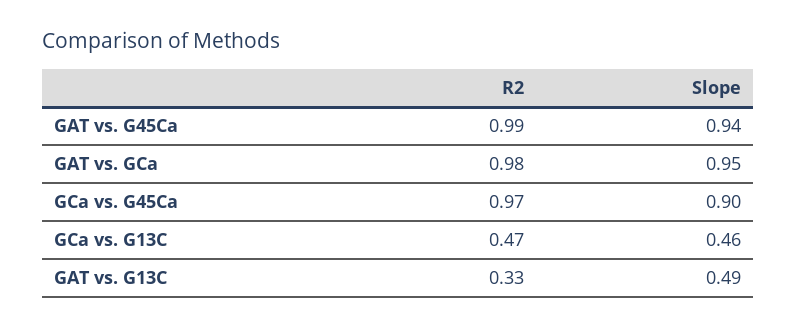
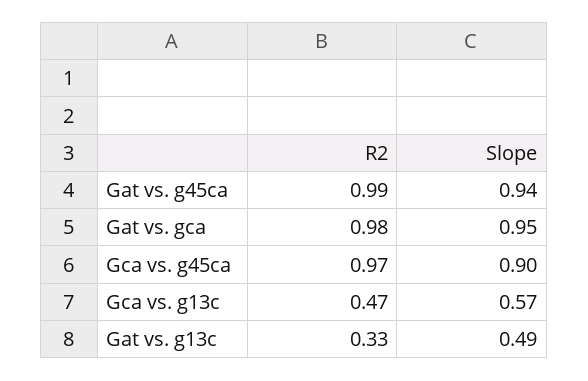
Slope, GCa vs. G13C: 0.46 -> 0.57

